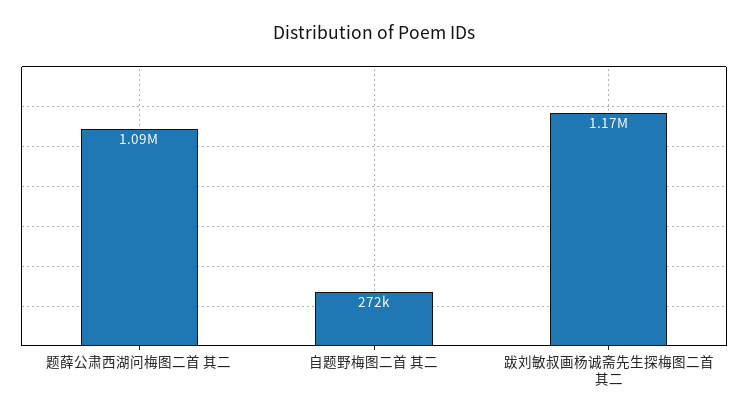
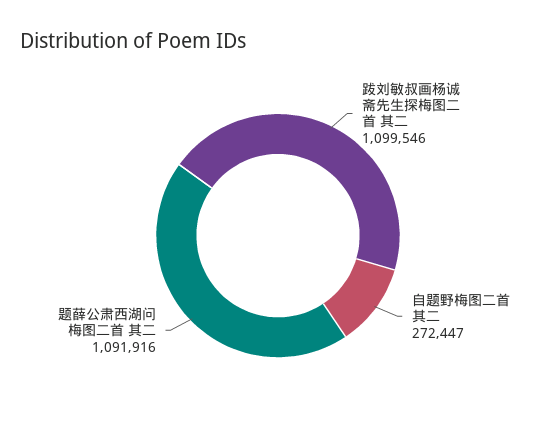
跋刘敏叔画杨诚斋先生探梅图二首 其二: 1170000 -> 1099546

